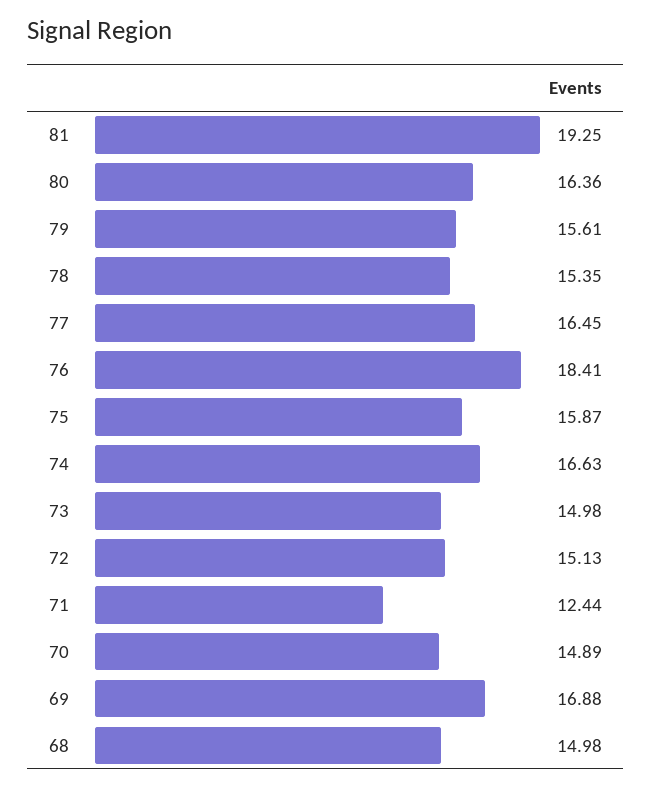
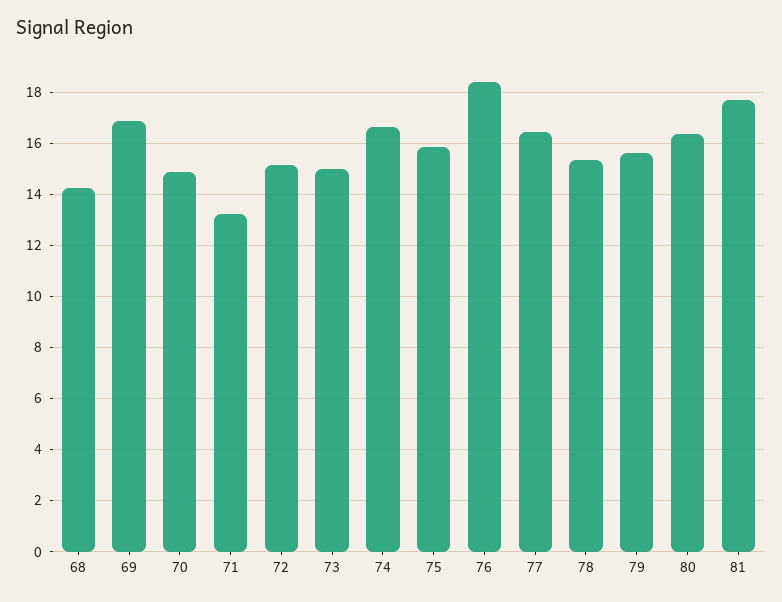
81: 19.25 -> 17.75
71: 12.44 -> 13.25
68: 14.98 -> 14.25

